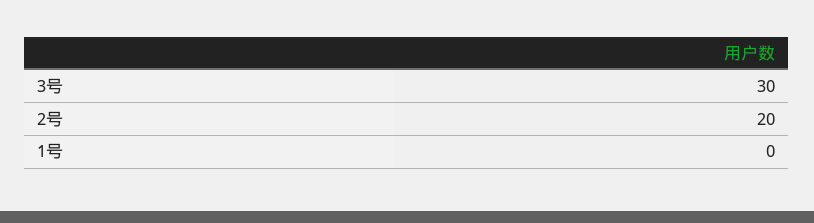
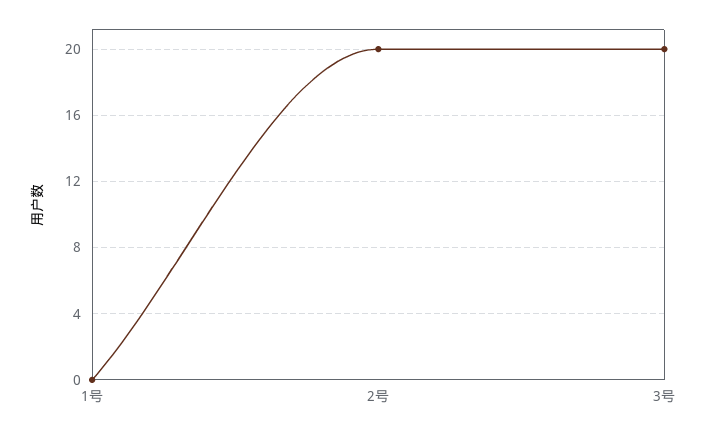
3号: 30 -> 20

